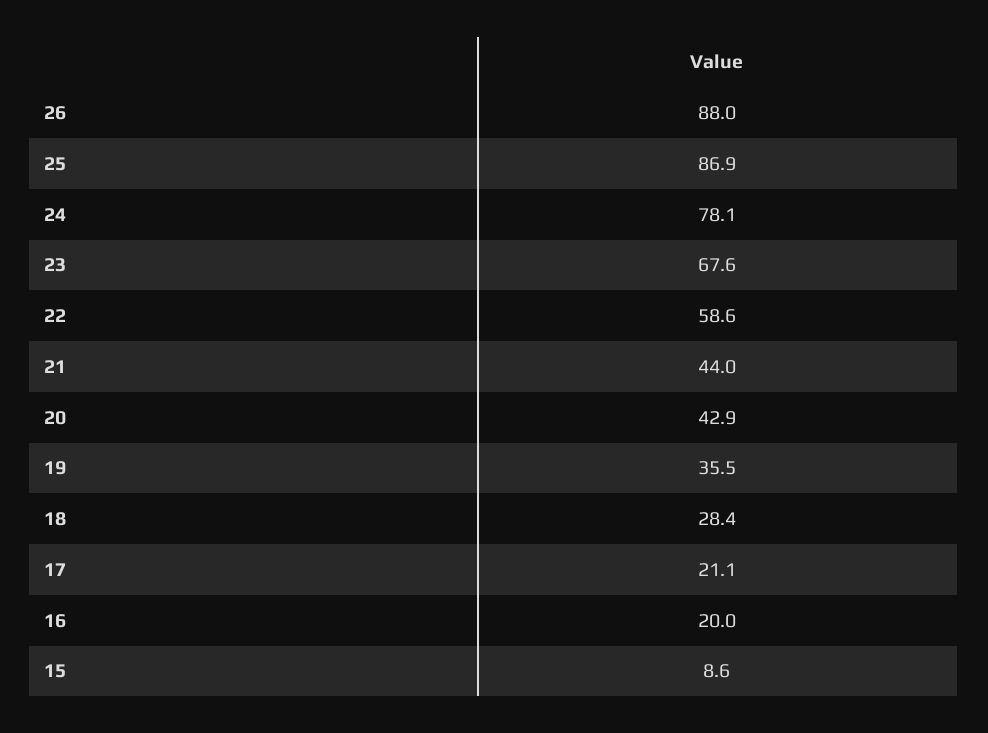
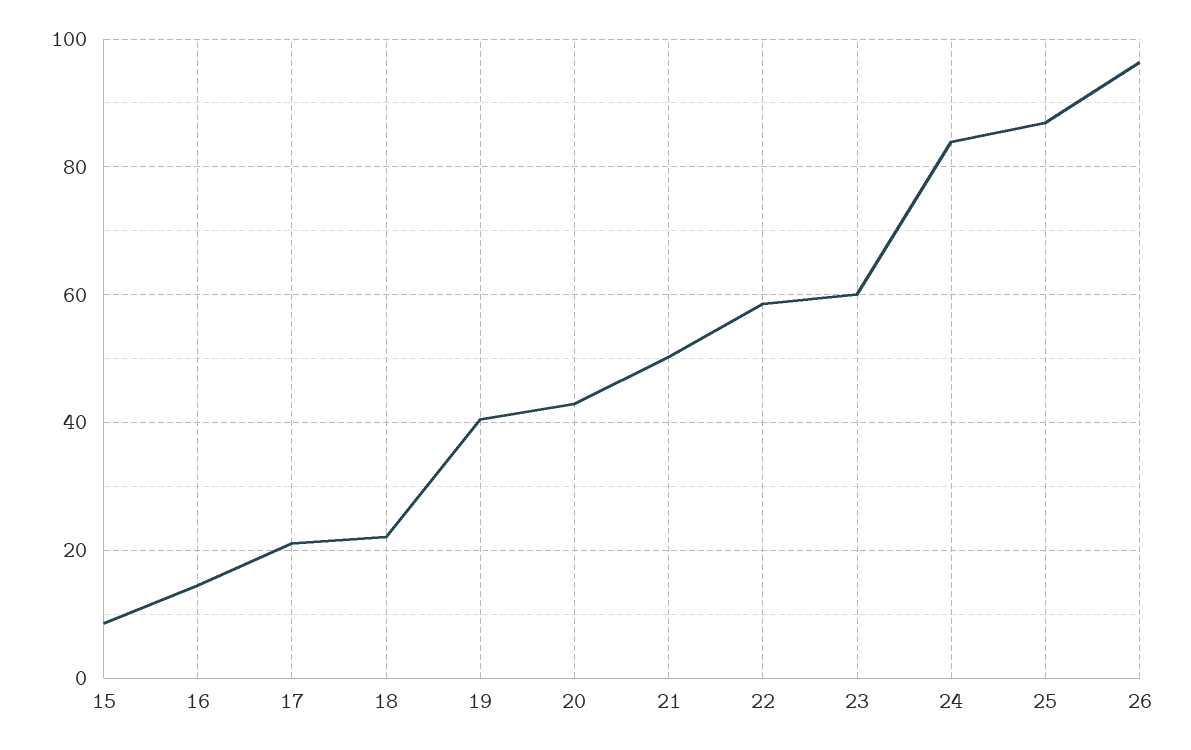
26: 88 -> 96
24: 78.1 -> 84
23: 67.6 -> 60
21: 44 -> 50
19: 35.5 -> 40
18: 28.4 -> 22
16: 20 -> 14

